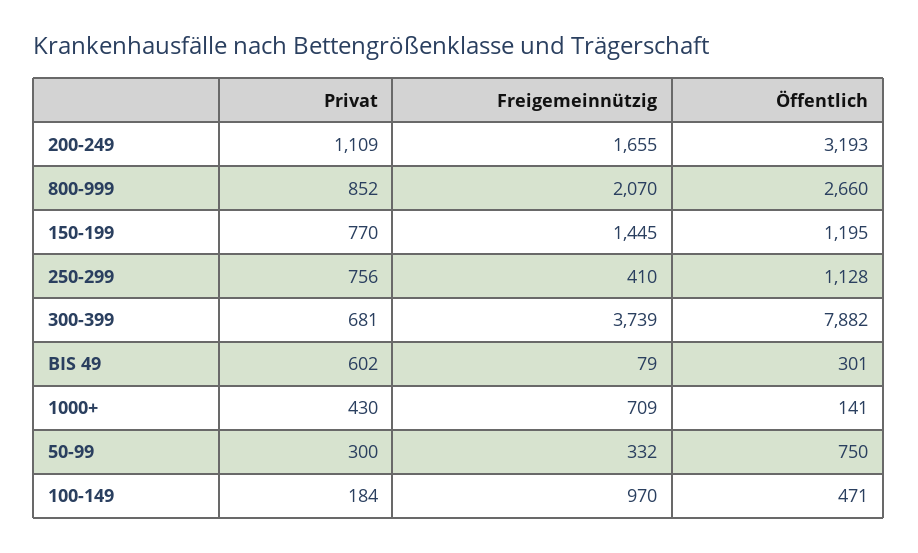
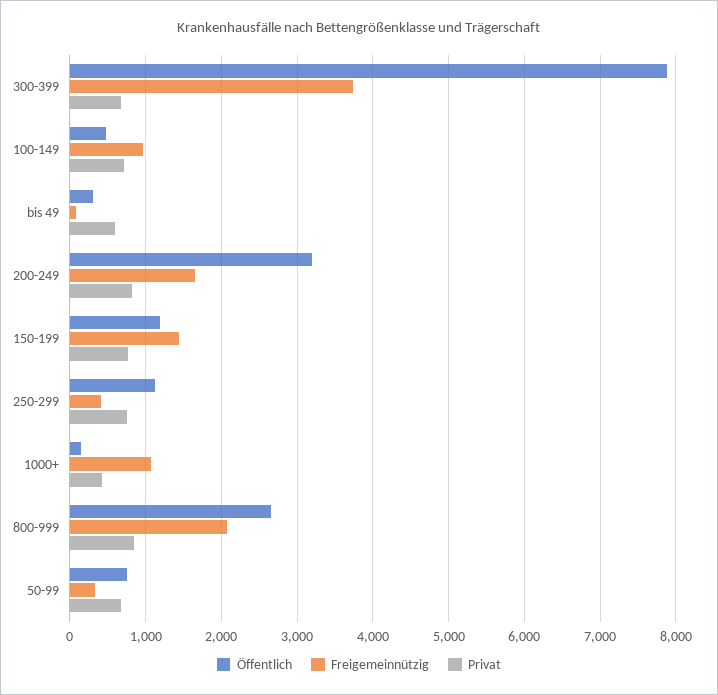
Privat, 200-249: 1109 -> 800
Freigemeinnützig, 1000+: 709 -> 1100
Privat, 50-99: 300 -> 700
Privat, 100-149: 184 -> 700

